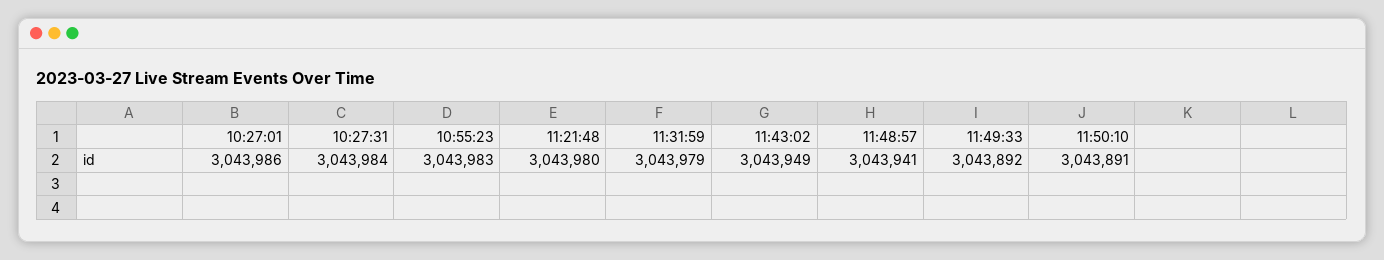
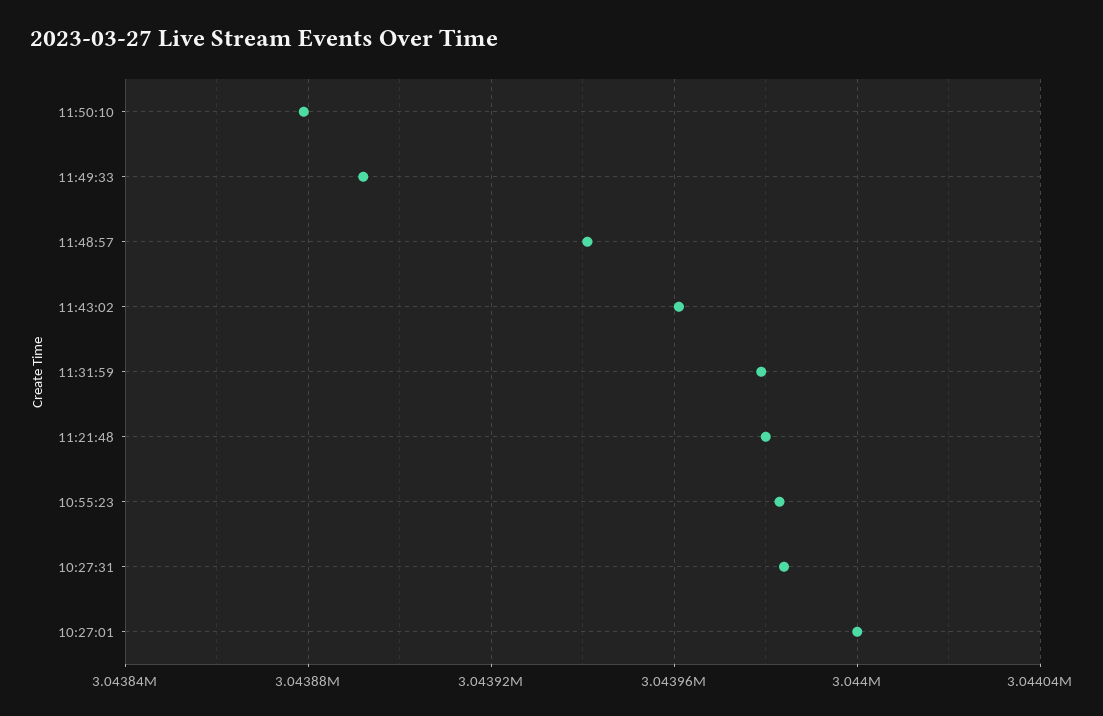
10:27:01: 3043986 -> 3044000
11:43:02: 3043949 -> 3043960
11:50:10: 3043891 -> 3043880

